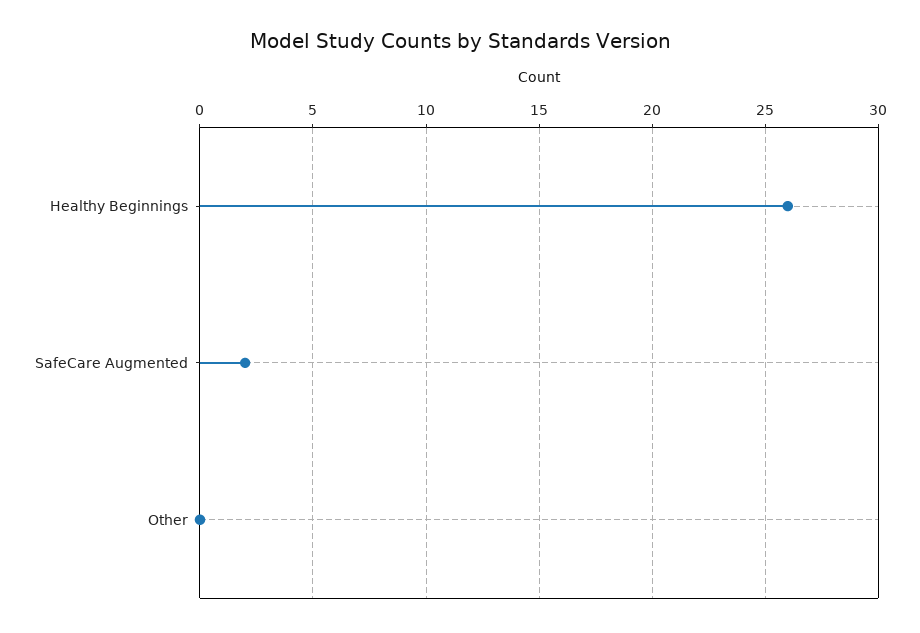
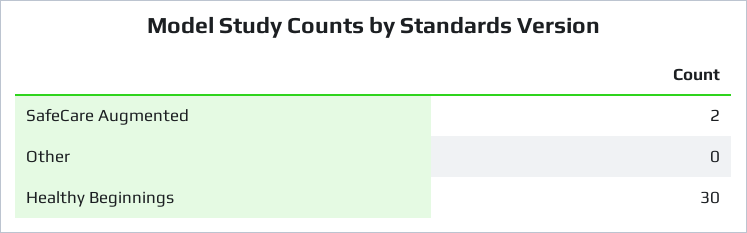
Healthy Beginnings: 26 -> 30

